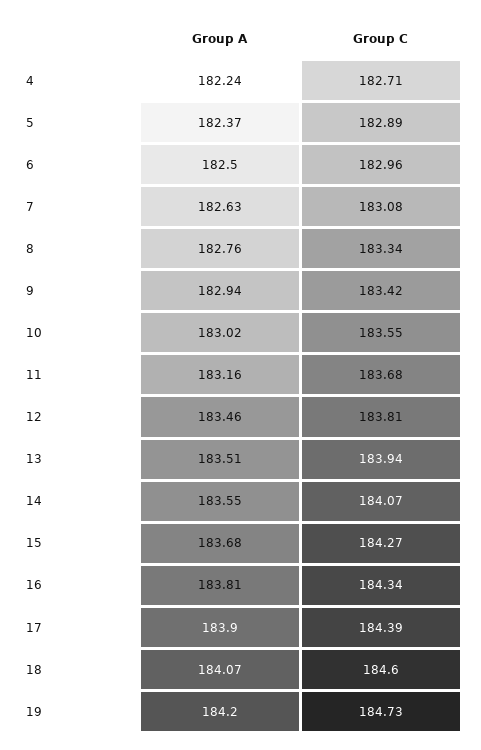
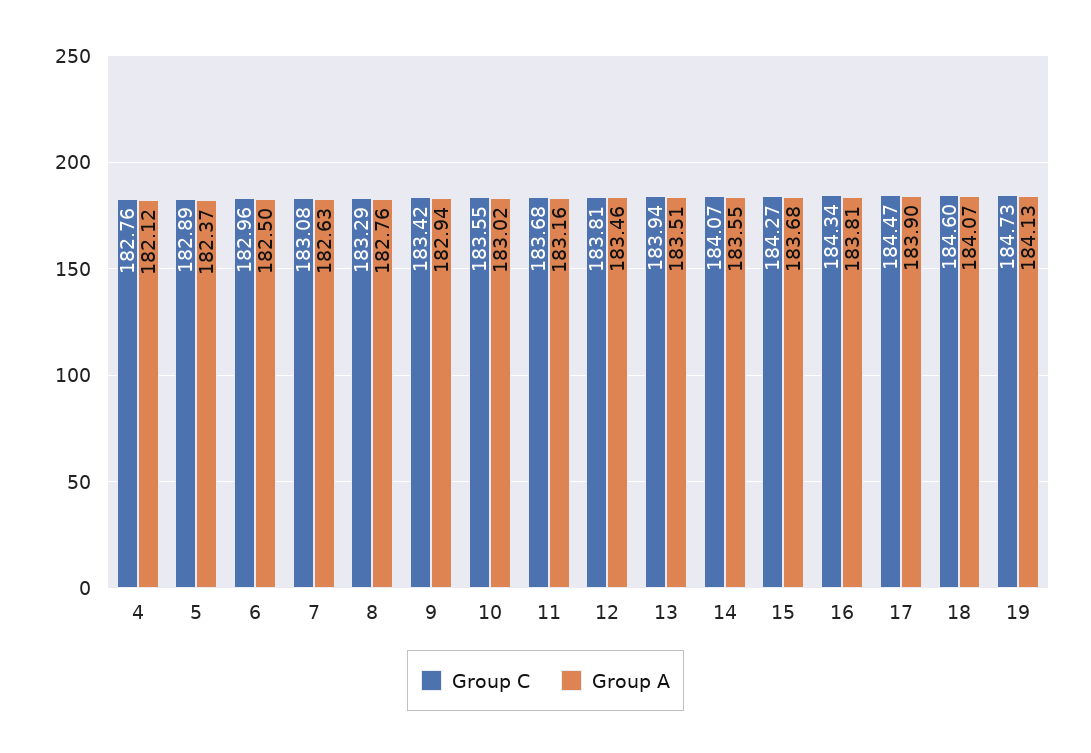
Group A, 4: 182.24 -> 182.12
Group C, 4: 182.71 -> 182.76
Group C, 8: 183.34 -> 183.29
Group C, 17: 184.39 -> 184.47
Group A, 19: 184.2 -> 184.13

